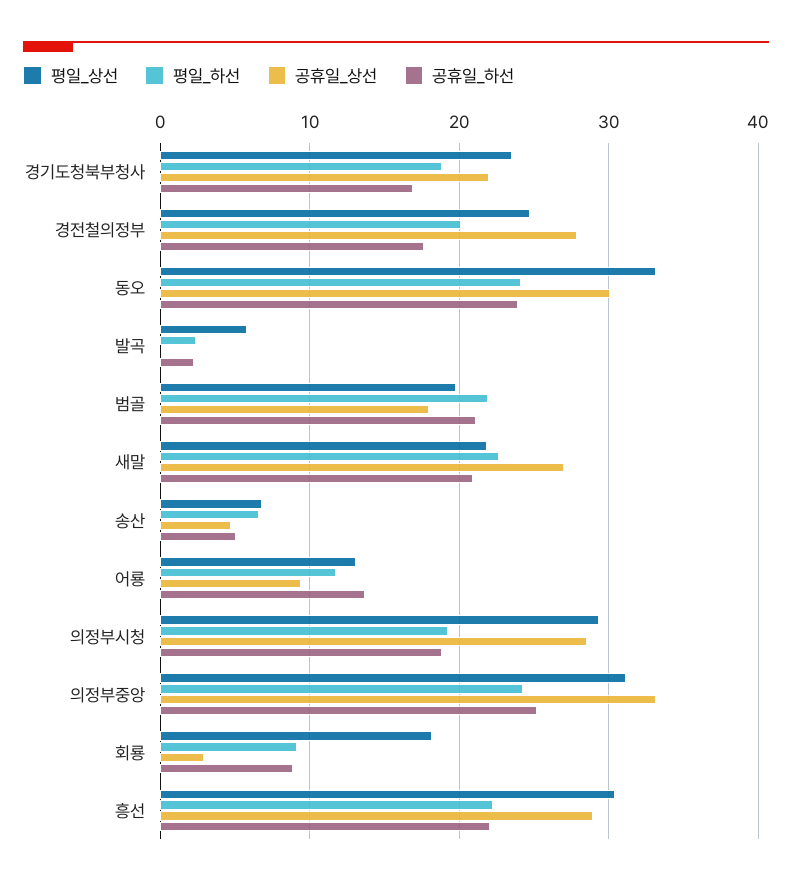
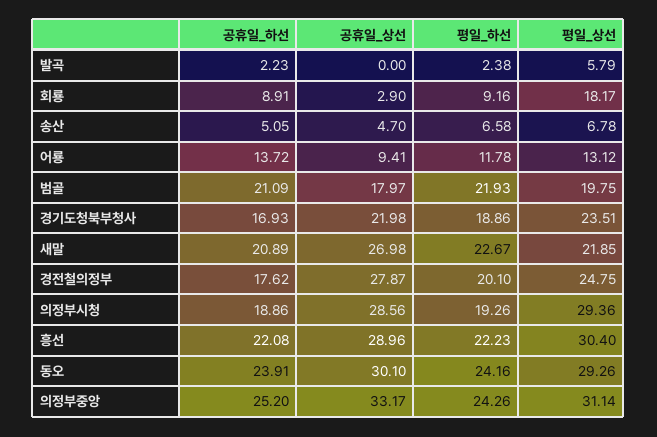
평일_상선, 동오: 33 -> 29.26

